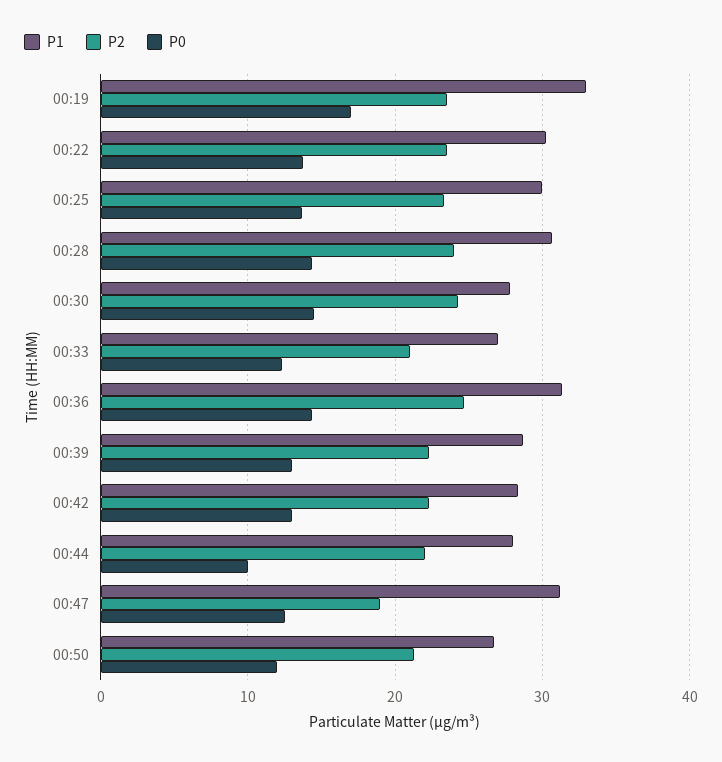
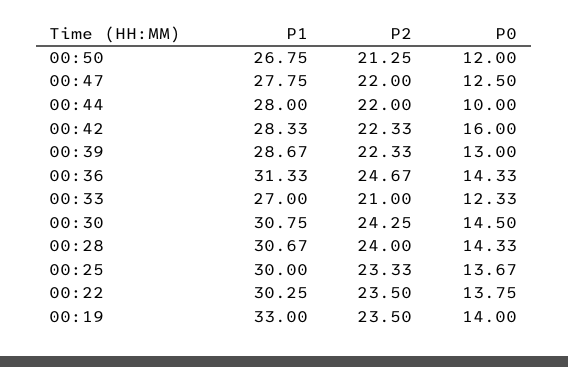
P0, 00:19: 17 -> 14
P1, 00:30: 28 -> 30.75
P0, 00:42: 13 -> 16
P1, 00:47: 31 -> 27.75
P2, 00:47: 19 -> 22

